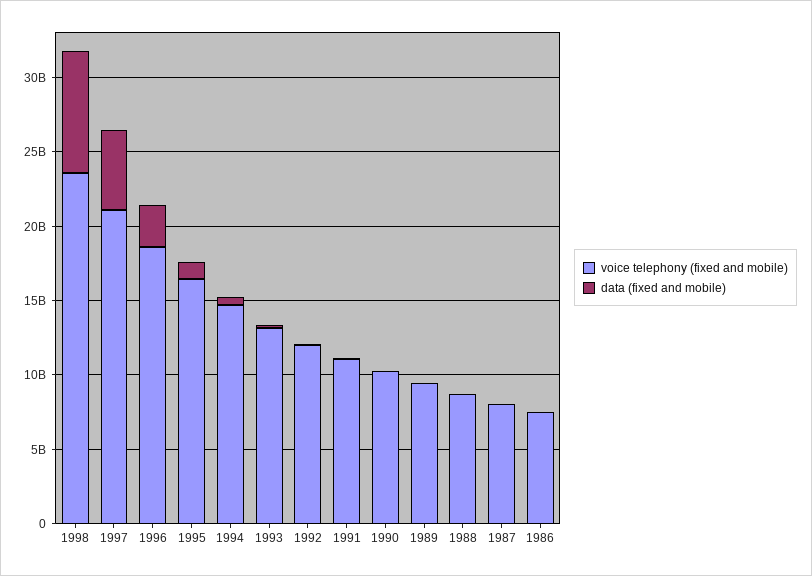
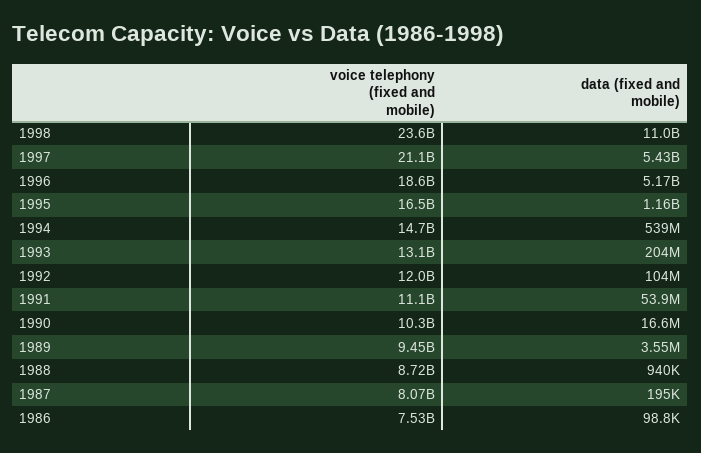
data (fixed and mobile), 1998: 8000000000 -> 11000000000
data (fixed and mobile), 1996: 3000000000 -> 5170000000

